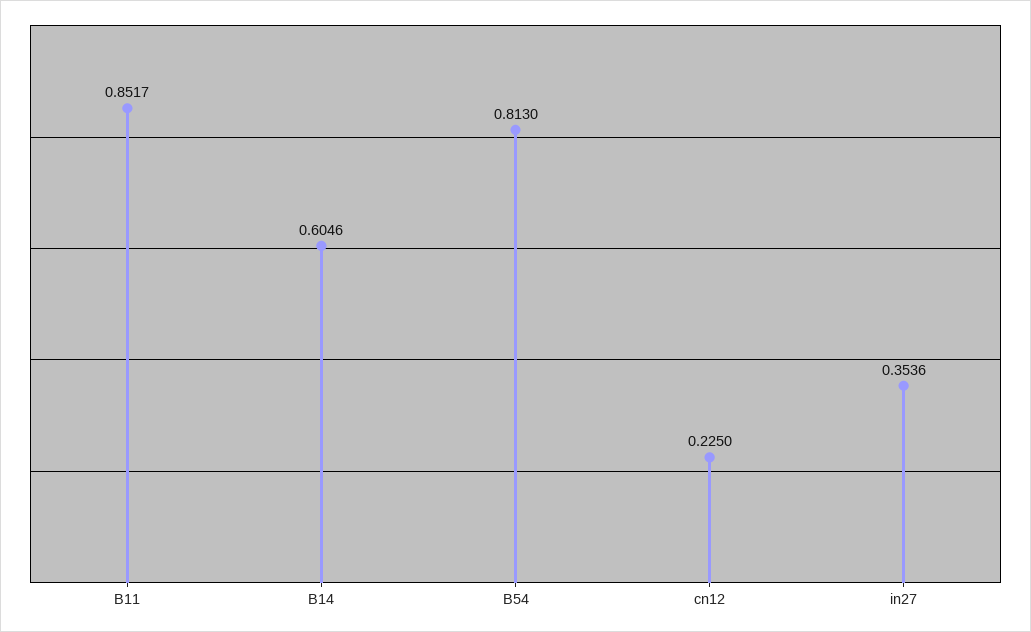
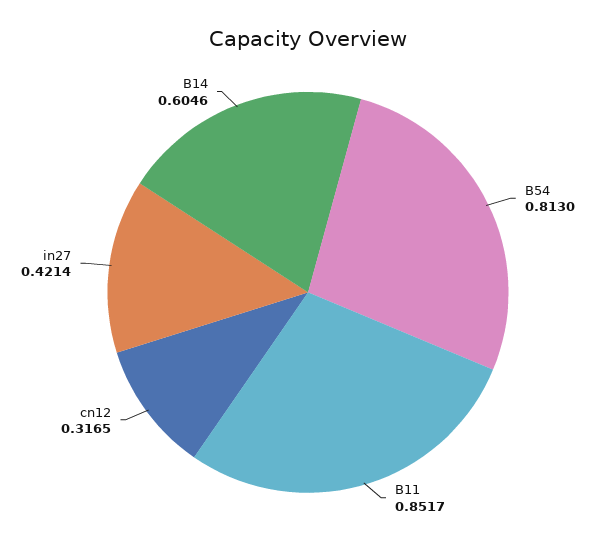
cn12: 0.225 -> 0.3165
in27: 0.3536 -> 0.4214

